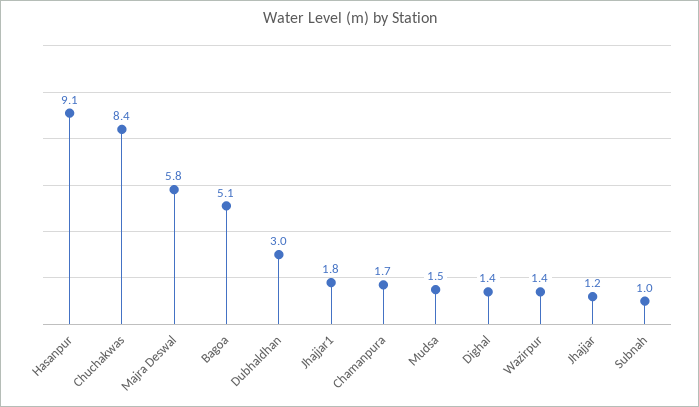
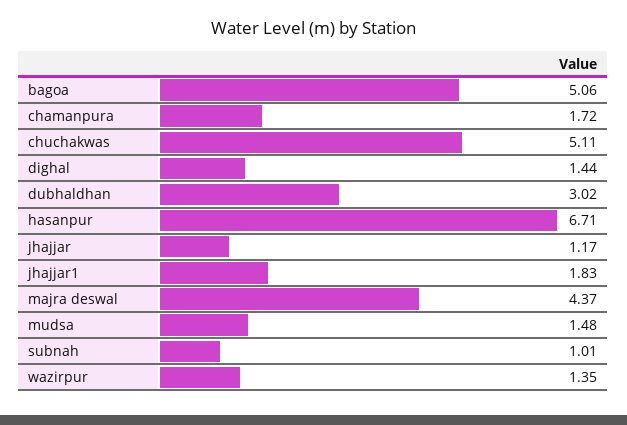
Hasanpur: 9.1 -> 6.71
Chuchakwas: 8.4 -> 5.11
Majra Deswal: 5.8 -> 4.37

